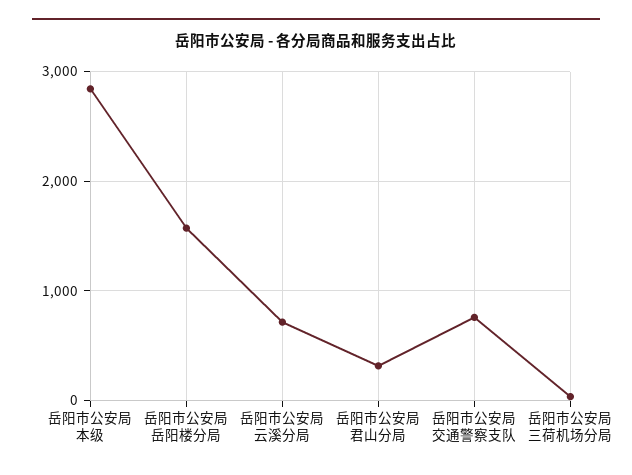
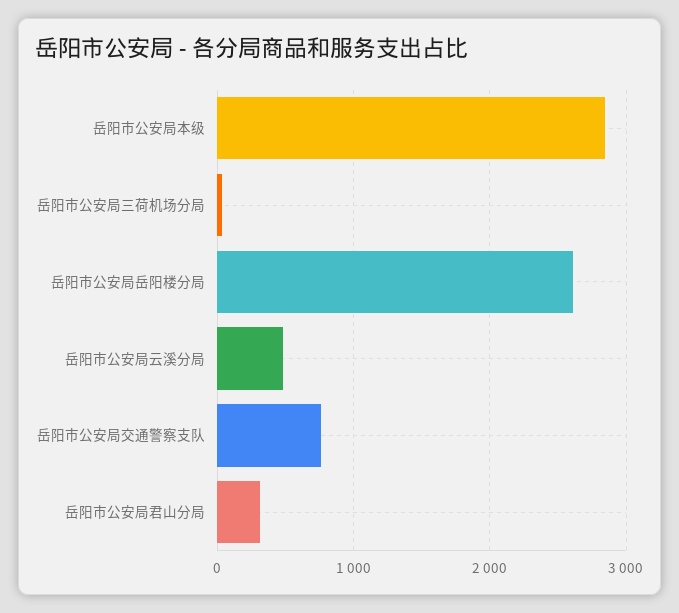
岳阳市公安局岳阳楼分局: 1600 -> 2600
岳阳市公安局云溪分局: 700 -> 500

